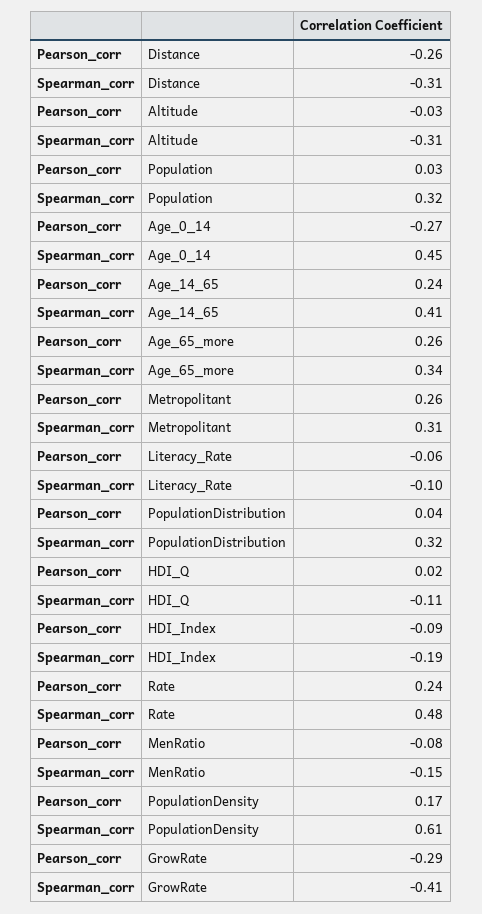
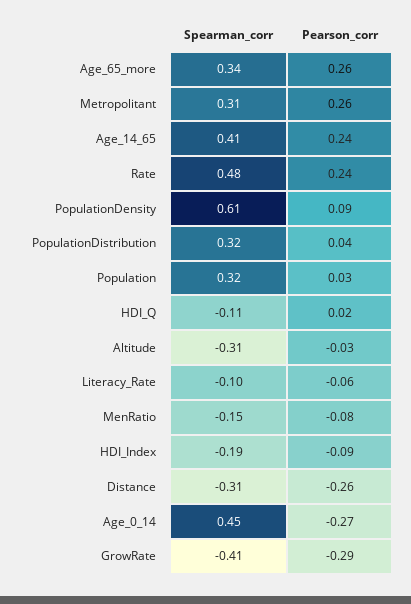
Pearson_corr, PopulationDensity: 0.17 -> 0.09

